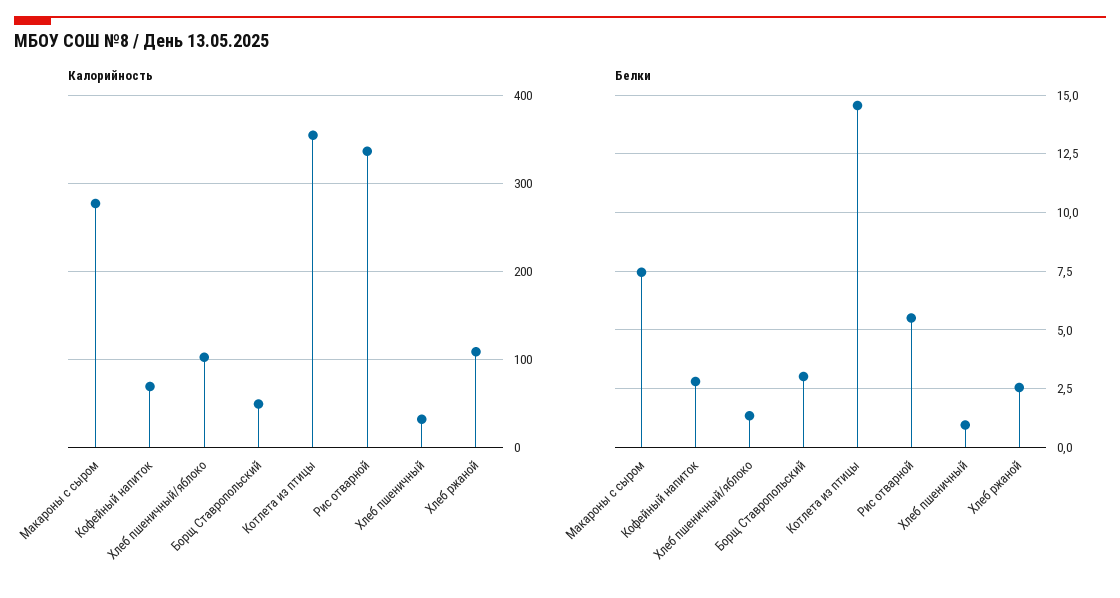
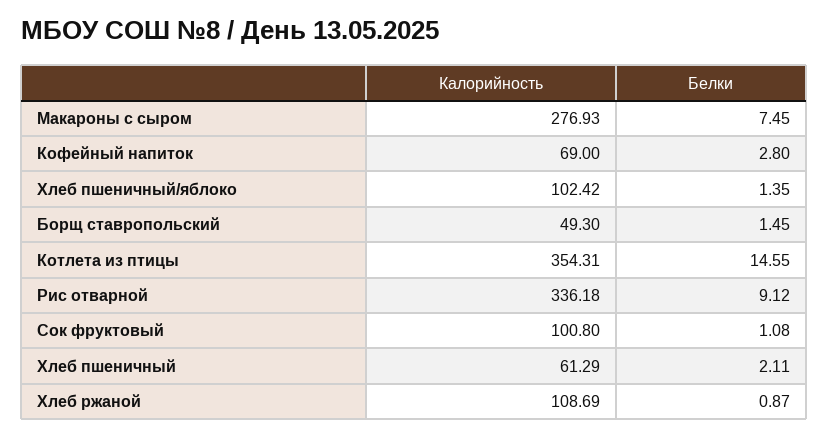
Калорийность, Хлеб пшеничный: 30 -> 61.29
Белки, Борщ Ставропольский: 3 -> 1.45
Белки, Рис отварной: 5.5 -> 9.12
Белки, Хлеб пшеничный: 1 -> 2.11
Белки, Хлеб ржаной: 2.5 -> 0.87
Калорийность, Сок фруктовый: none -> 100.8
Белки, Сок фруктовый: none -> 1.08

